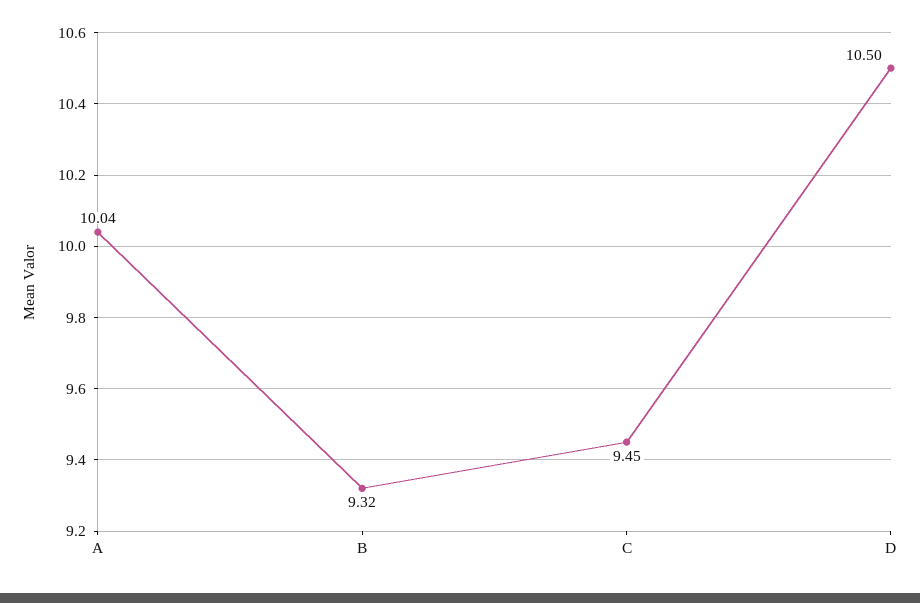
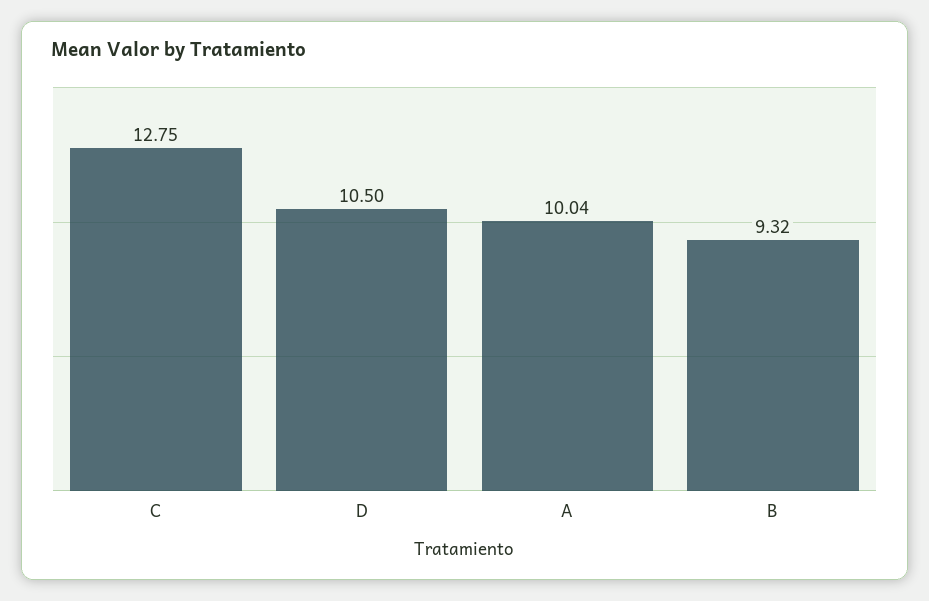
C: 9.45 -> 12.75

